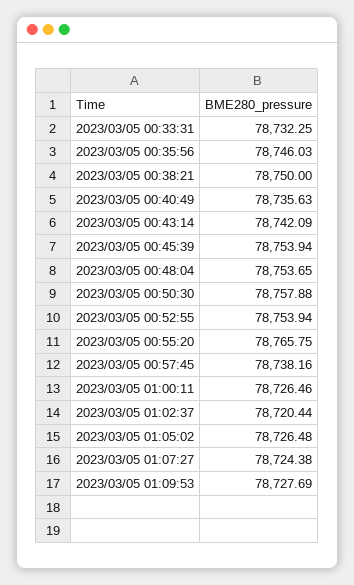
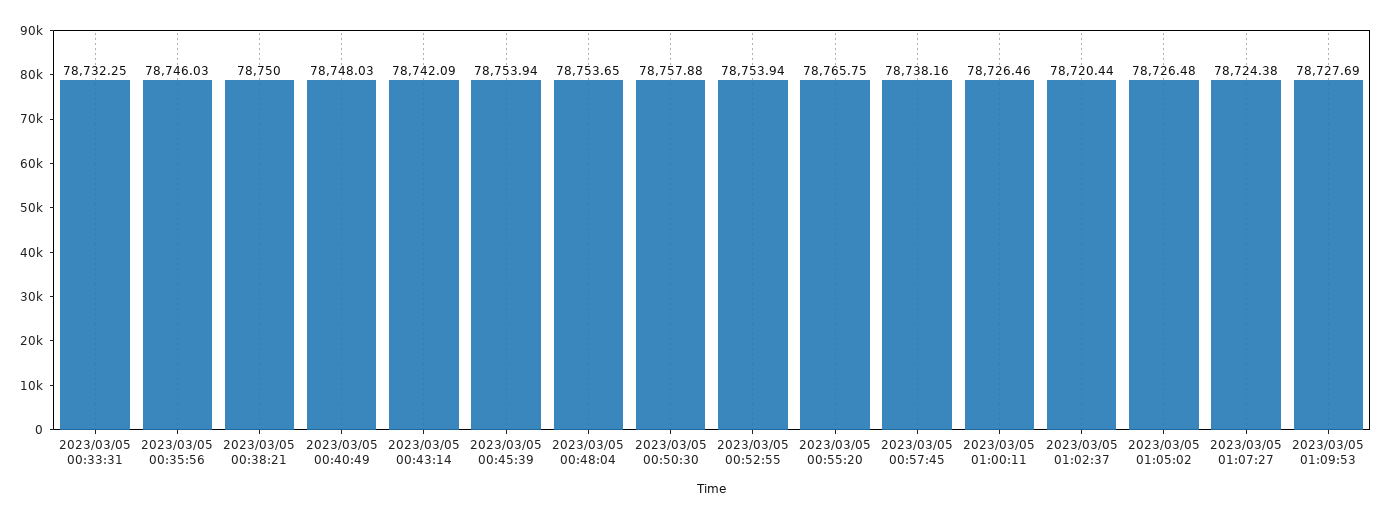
2023/03/05 00:40:49: 78735.63 -> 78748.03

